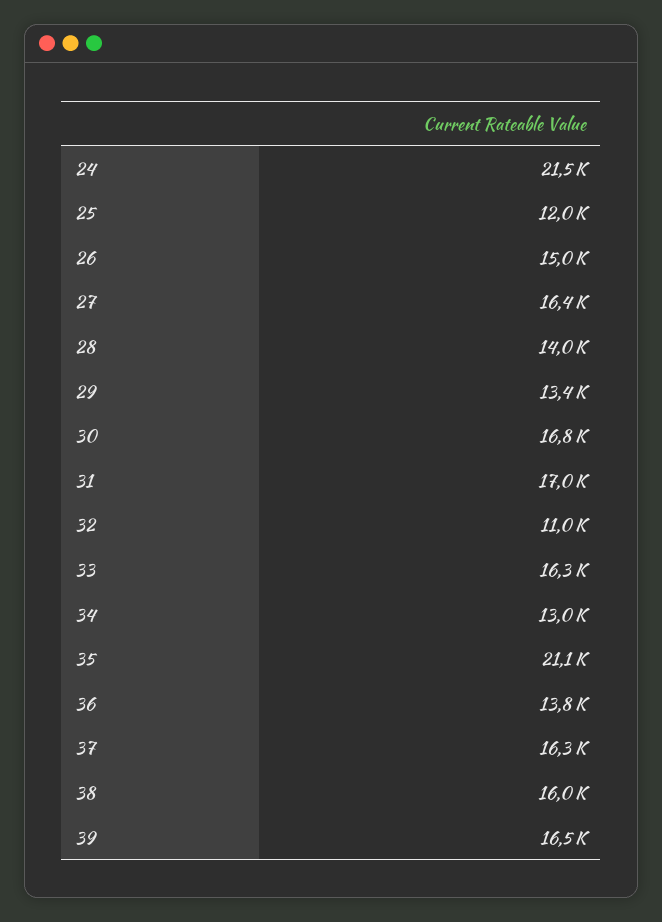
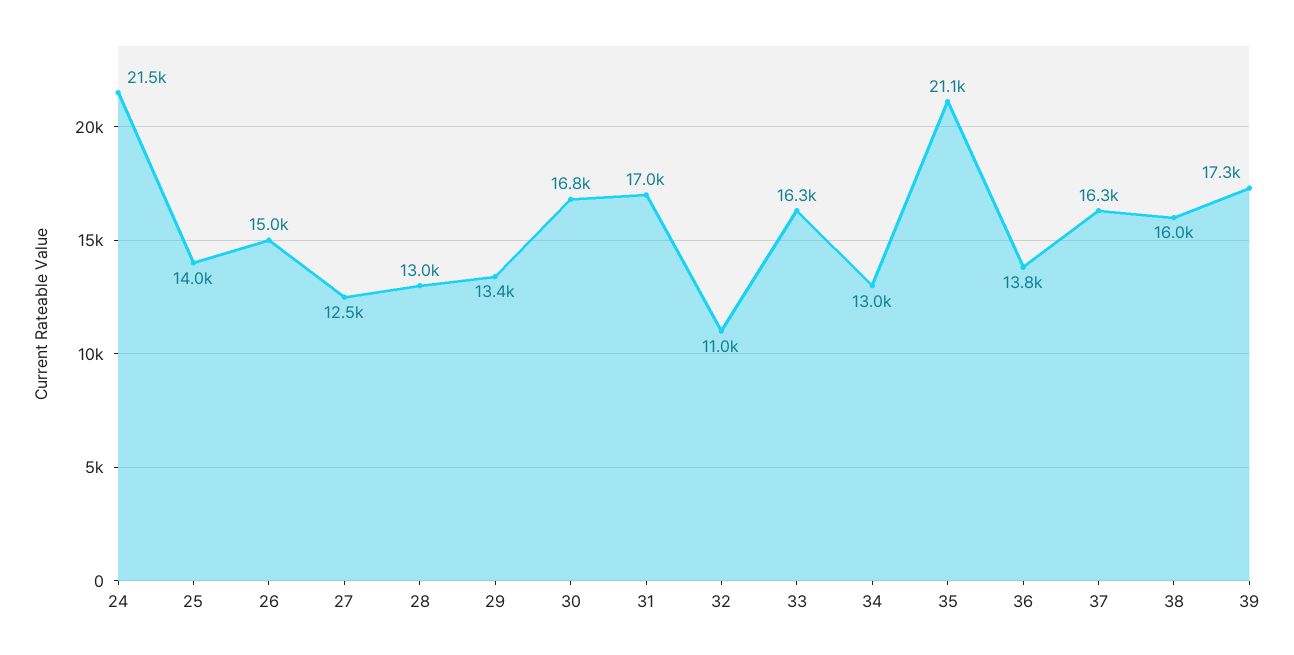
25: 12000 -> 14000
27: 16400 -> 12500
28: 14000 -> 13000
39: 16500 -> 17300

